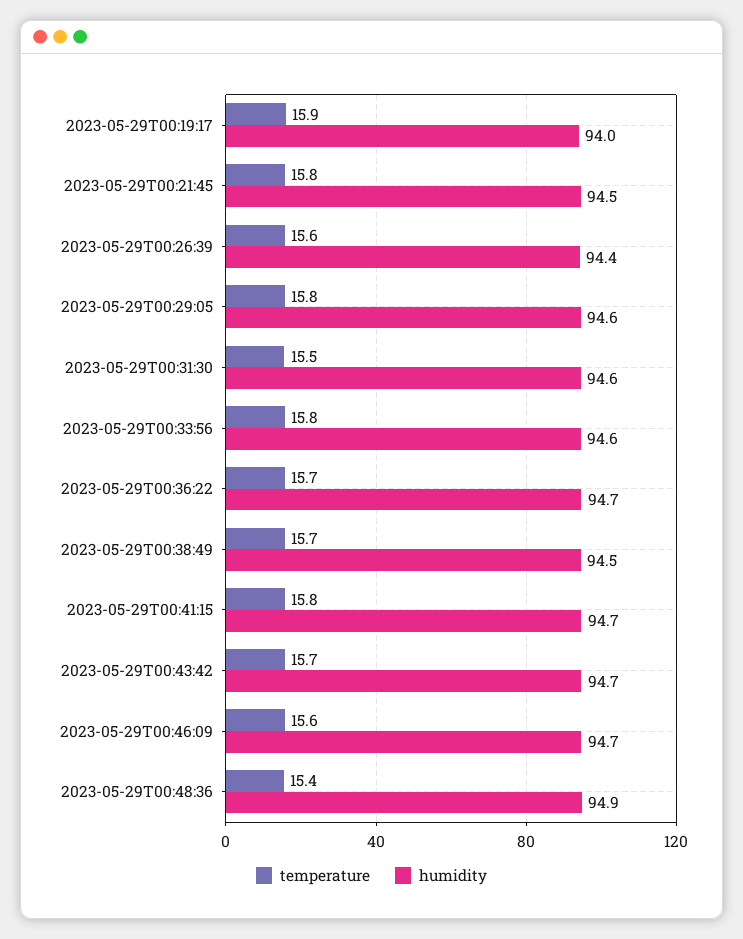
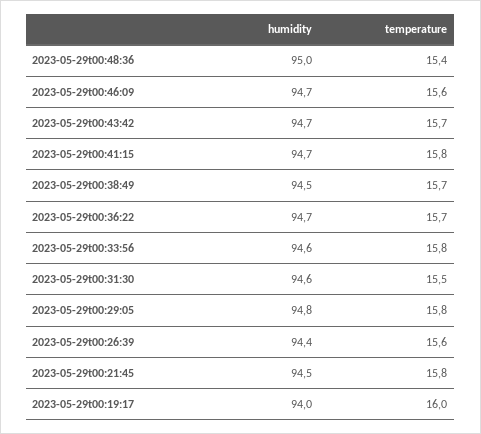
temperature, 2023-05-29T00:19:17: 15.9 -> 16
humidity, 2023-05-29T00:29:05: 94.6 -> 94.8
humidity, 2023-05-29T00:48:36: 94.9 -> 95

